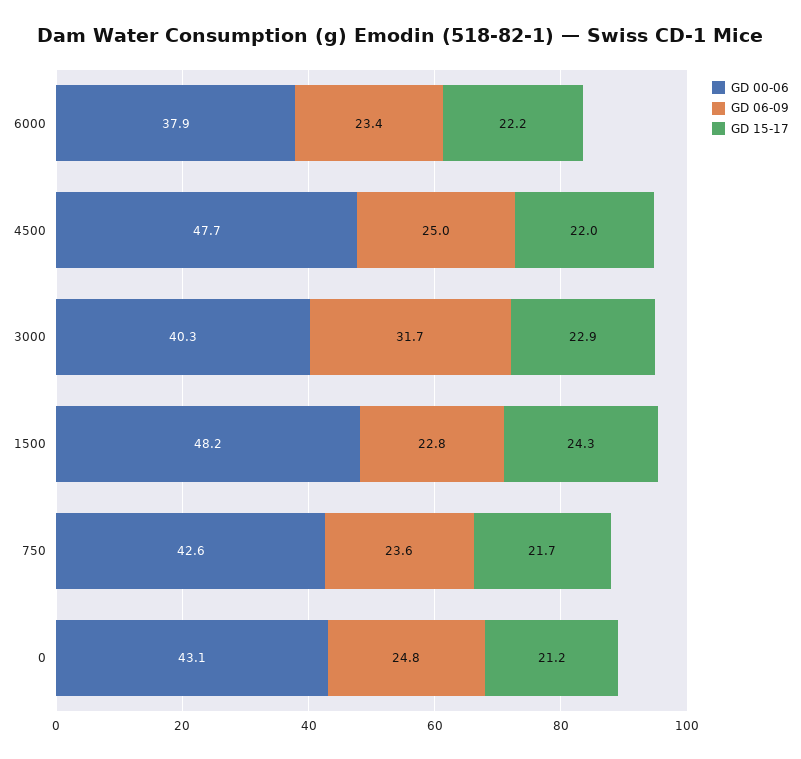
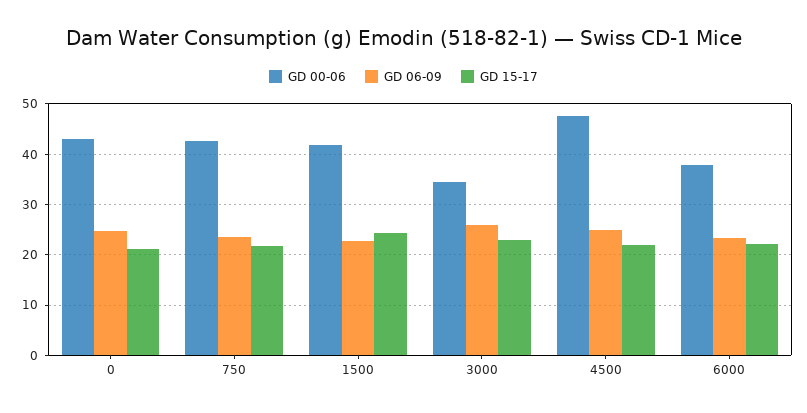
GD 00-06, 3000: 40.3 -> 34
GD 06-09, 3000: 31.7 -> 26
GD 00-06, 1500: 48.2 -> 42

